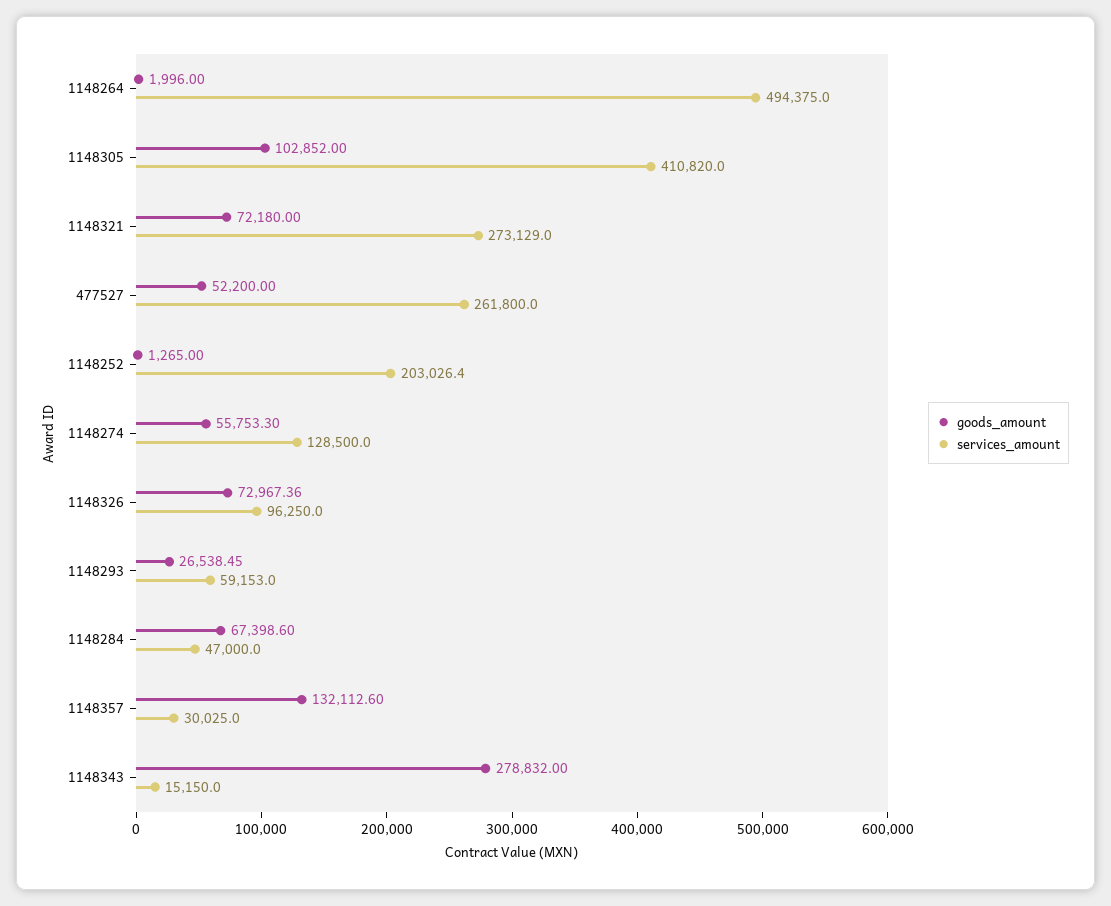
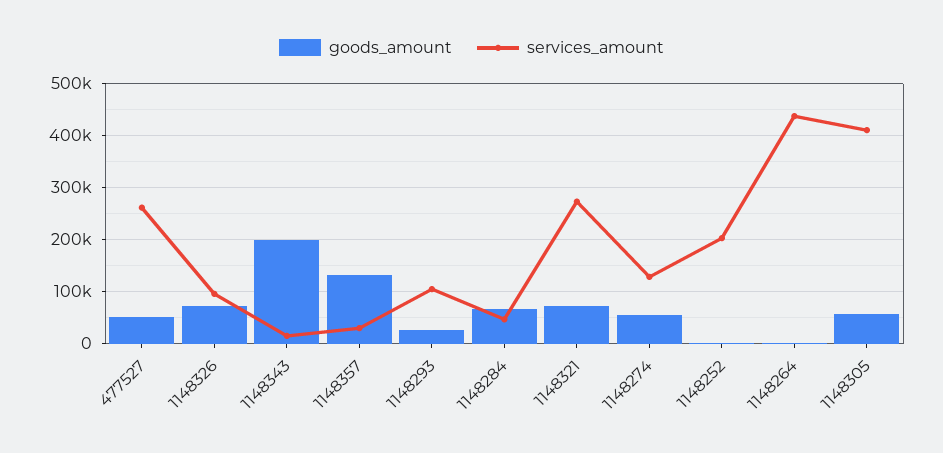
services_amount, 1148264: 494375 -> 440000
goods_amount, 1148305: 102852 -> 60000
services_amount, 1148293: 59153 -> 100000
goods_amount, 1148343: 278832 -> 200000

